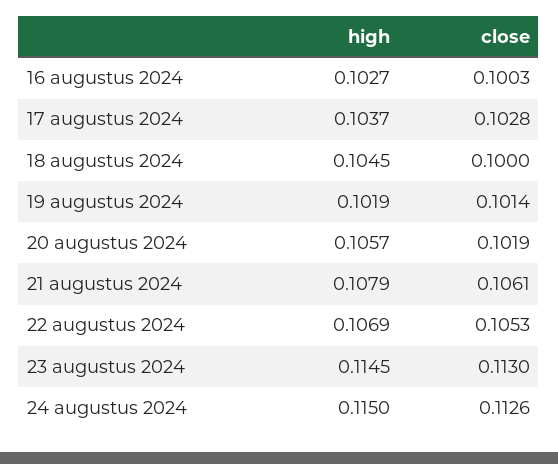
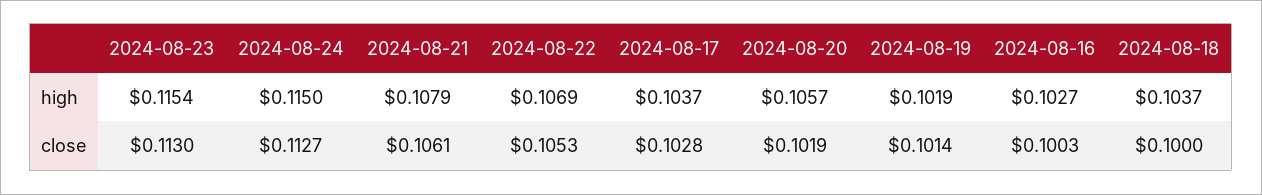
high, 18 augustus 2024: 0.1045 -> 0.1037
high, 23 augustus 2024: 0.1145 -> 0.1154
close, 24 augustus 2024: 0.1126 -> 0.1127

